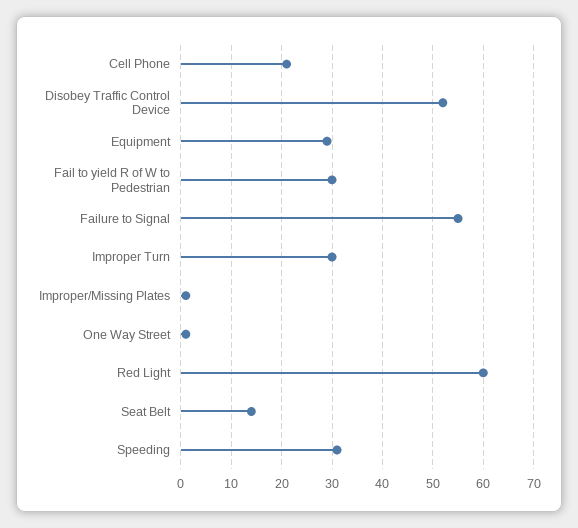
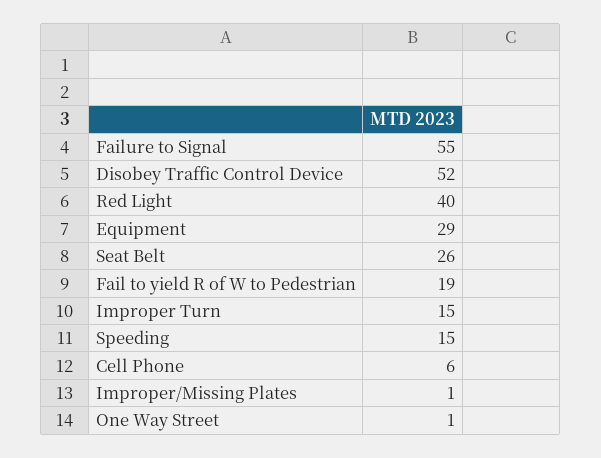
Cell Phone: 20 -> 6
Fail to yield R of W to Pedestrian: 30 -> 19
Improper Turn: 30 -> 15
Red Light: 60 -> 40
Seat Belt: 15 -> 26
Speeding: 30 -> 15

